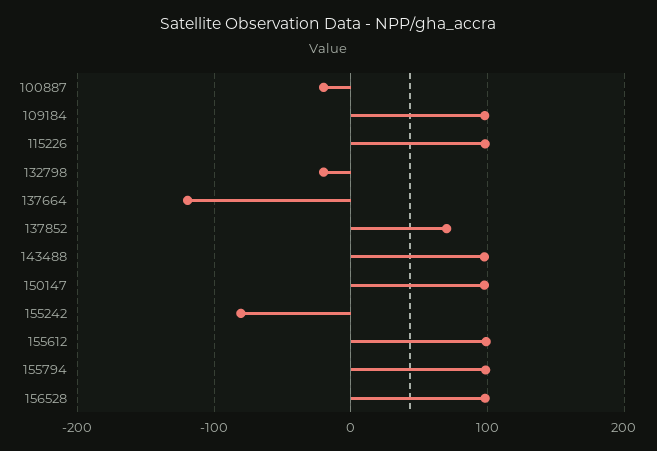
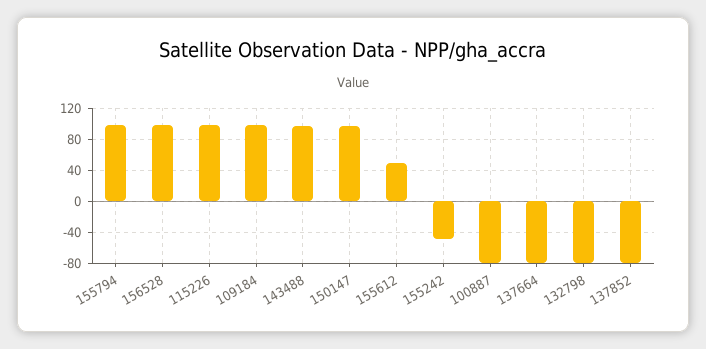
100887: -20 -> -80
132798: -20 -> -80
137664: -120 -> -80
137852: 70 -> -80
155242: -80 -> -50
155612: 100 -> 50

